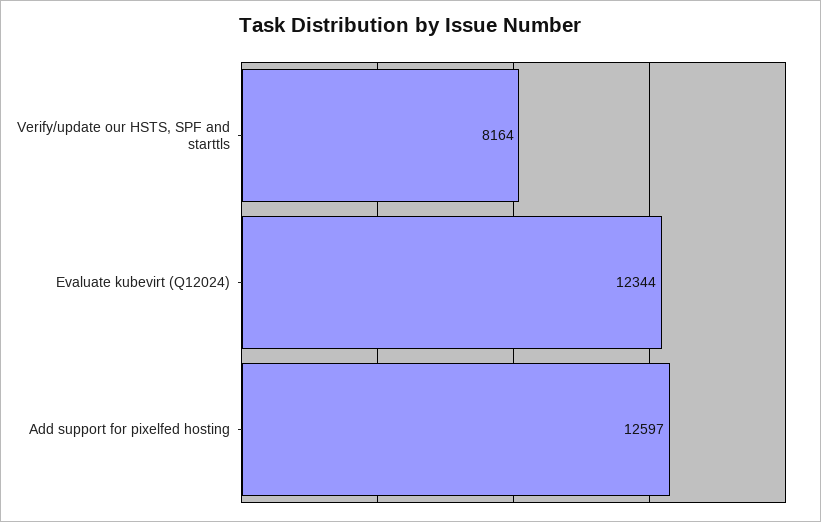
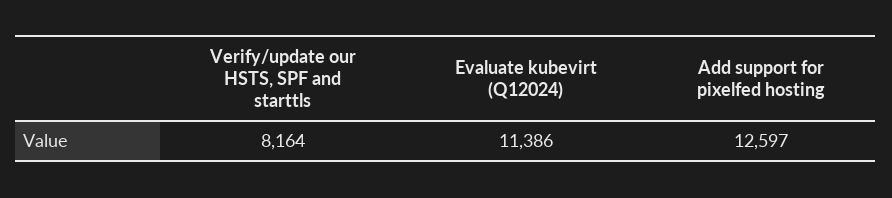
Evaluate kubevirt (Q12024): 12344 -> 11386

